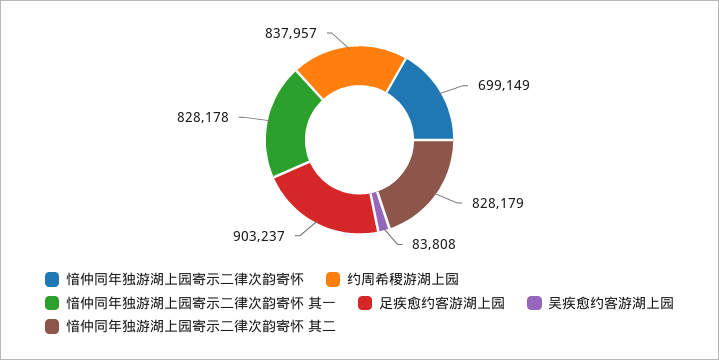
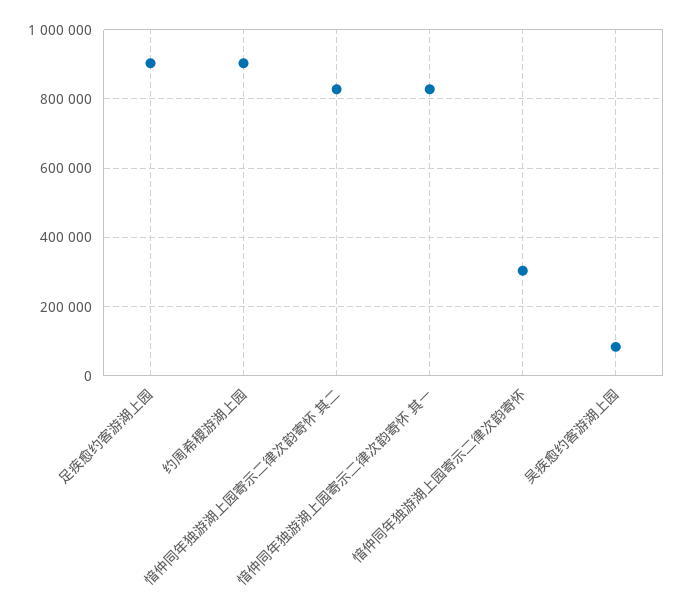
愔仲同年独游湖上园寄示二律次韵寄怀: 699149 -> 300000
约周希稷游湖上园: 837957 -> 900000

